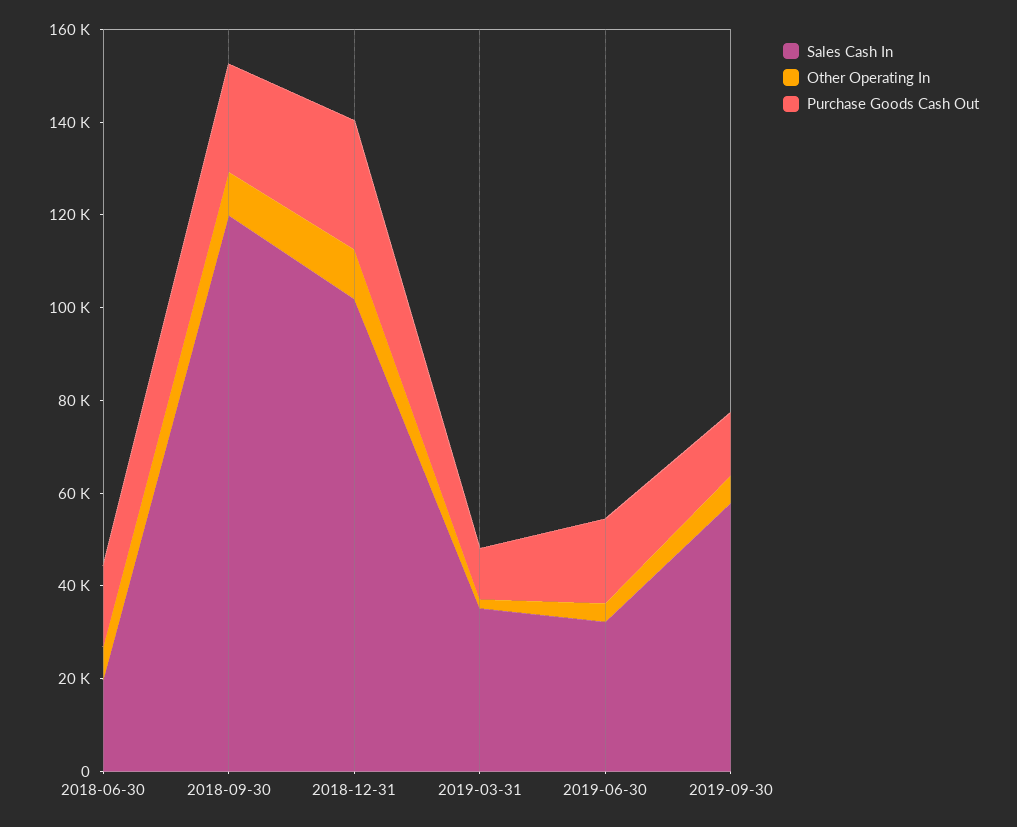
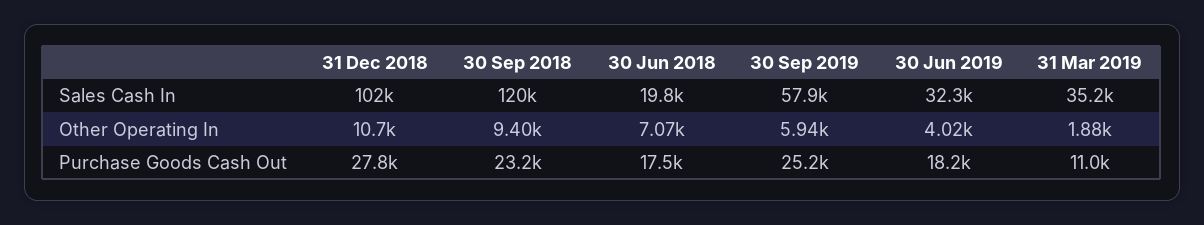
Purchase Goods Cash Out, 2019-09-30: 15000 -> 25200

